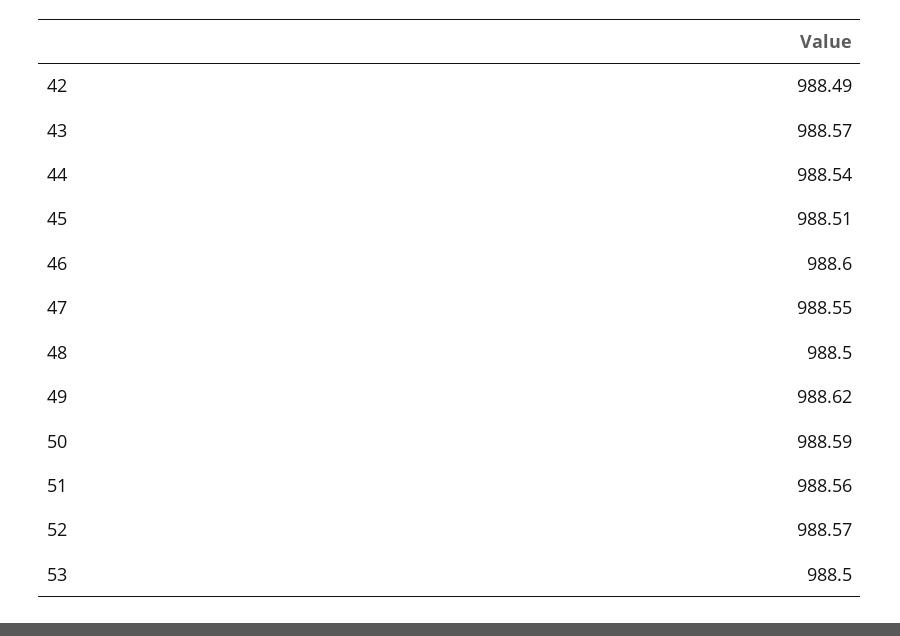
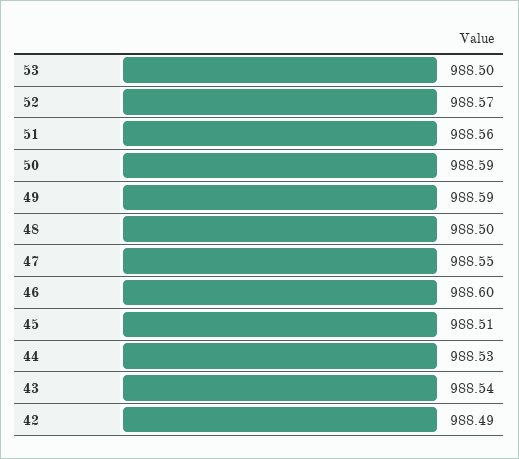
43: 988.57 -> 988.54
44: 988.54 -> 988.53
49: 988.62 -> 988.59

